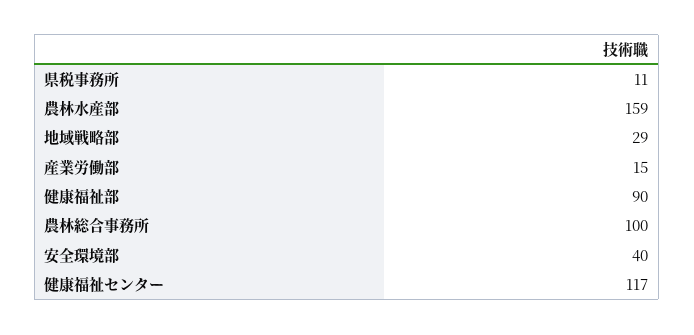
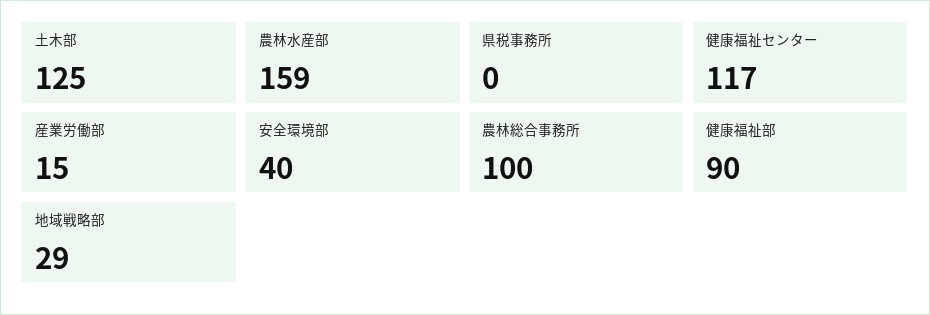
県税事務所: 11 -> 0
土木部: none -> 125

